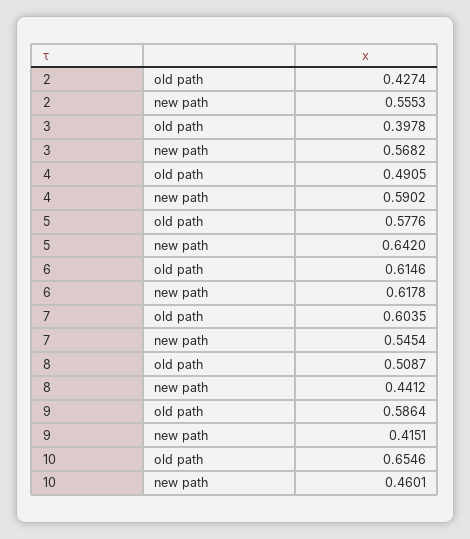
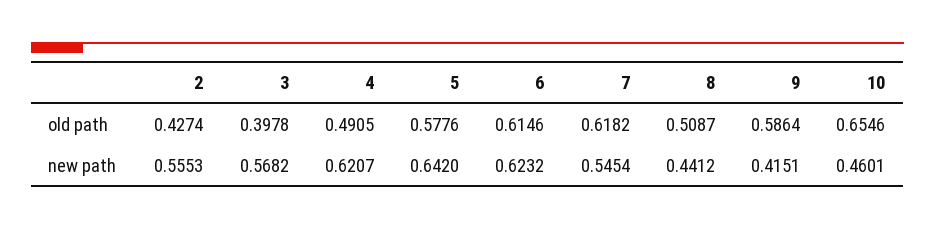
4, new path: 0.5902 -> 0.6207
6, new path: 0.6178 -> 0.6232
7, old path: 0.6035 -> 0.6182

